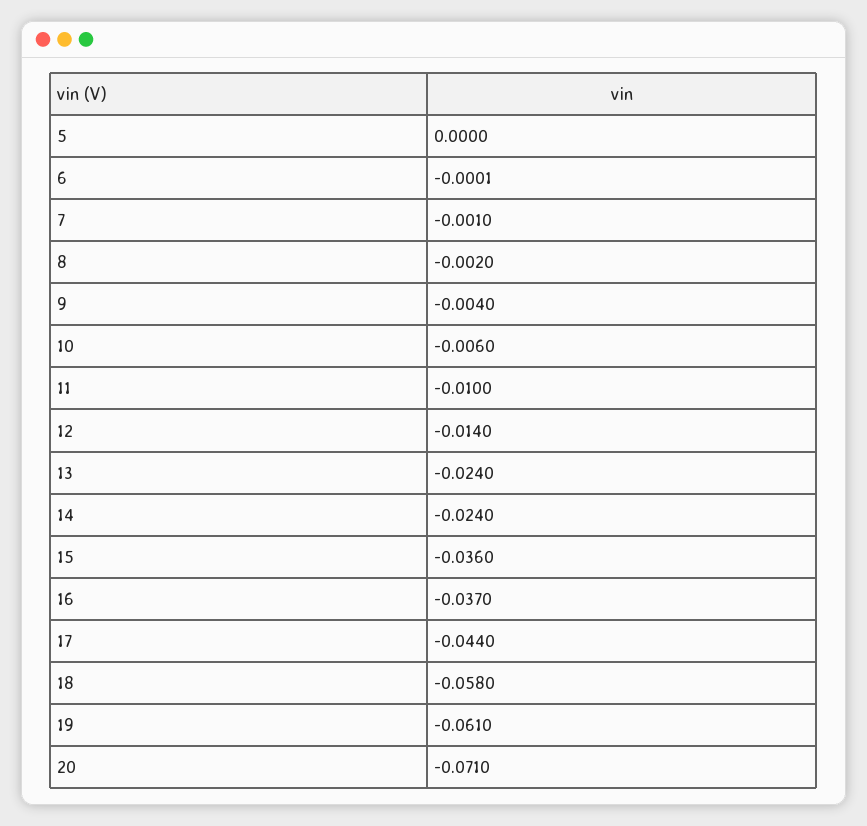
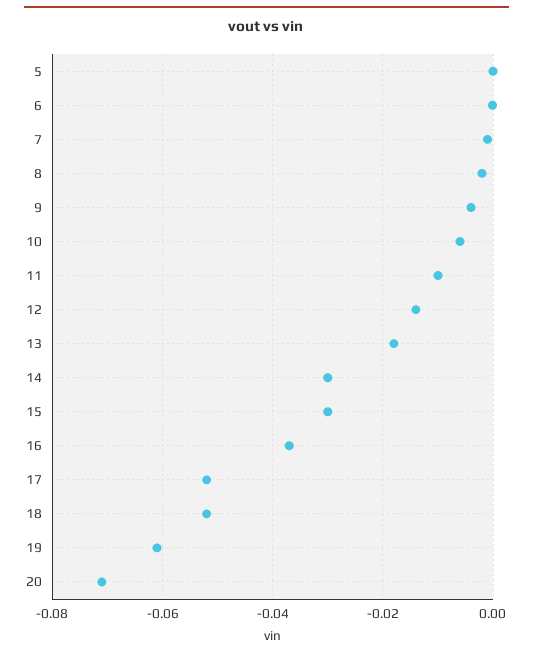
13: -0.024 -> -0.018
14: -0.024 -> -0.03
15: -0.036 -> -0.03
17: -0.044 -> -0.052
18: -0.058 -> -0.052

